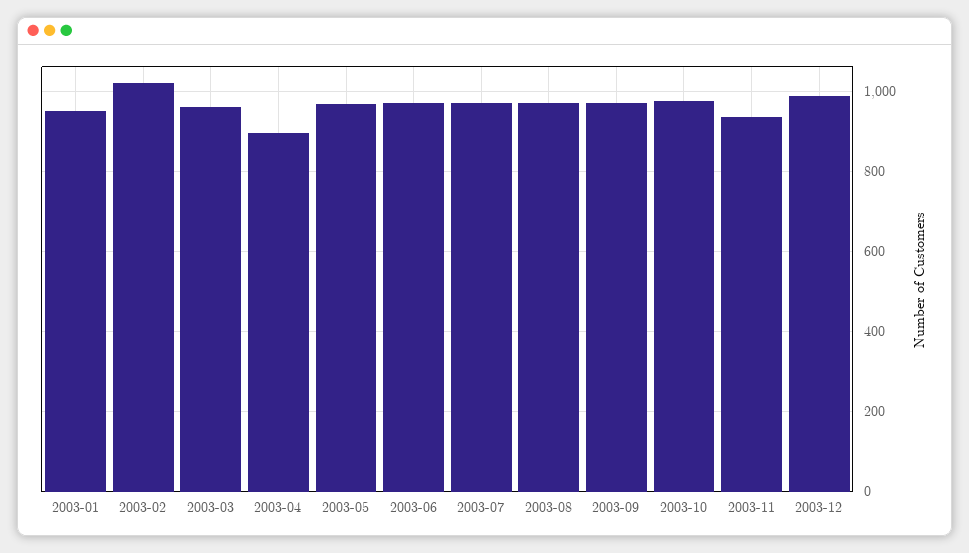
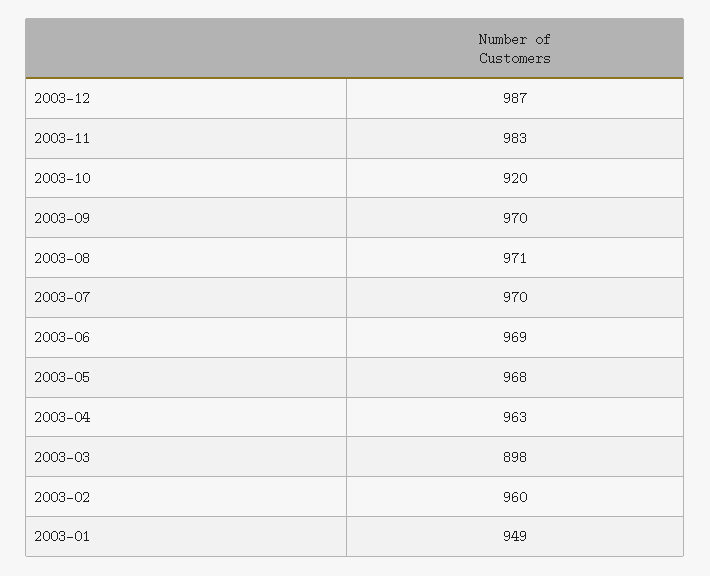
2003-02: 1020 -> 960
2003-03: 960 -> 898
2003-04: 900 -> 963
2003-10: 980 -> 920
2003-11: 940 -> 983

